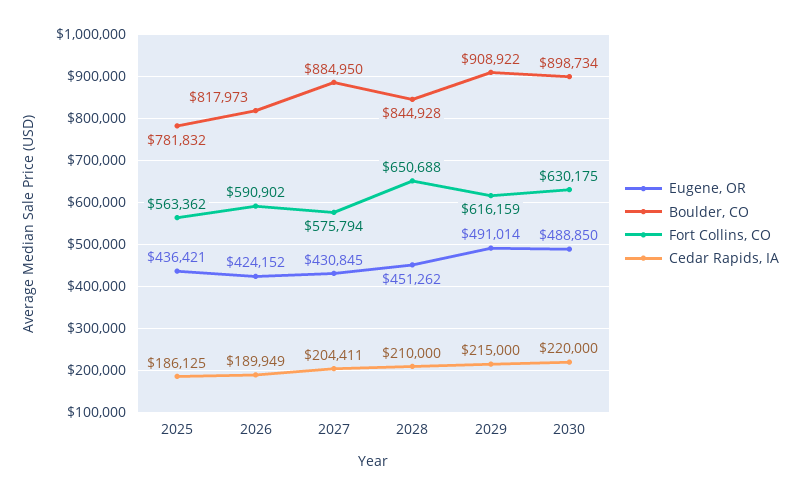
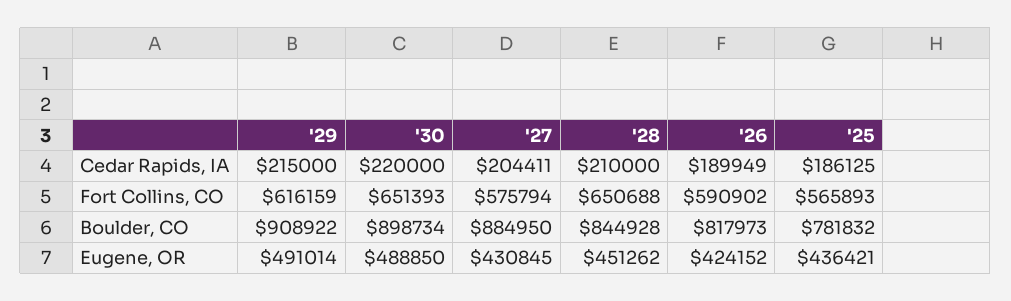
Fort Collins, CO, 2025: 563362 -> 565893
Fort Collins, CO, 2030: 630175 -> 651393

